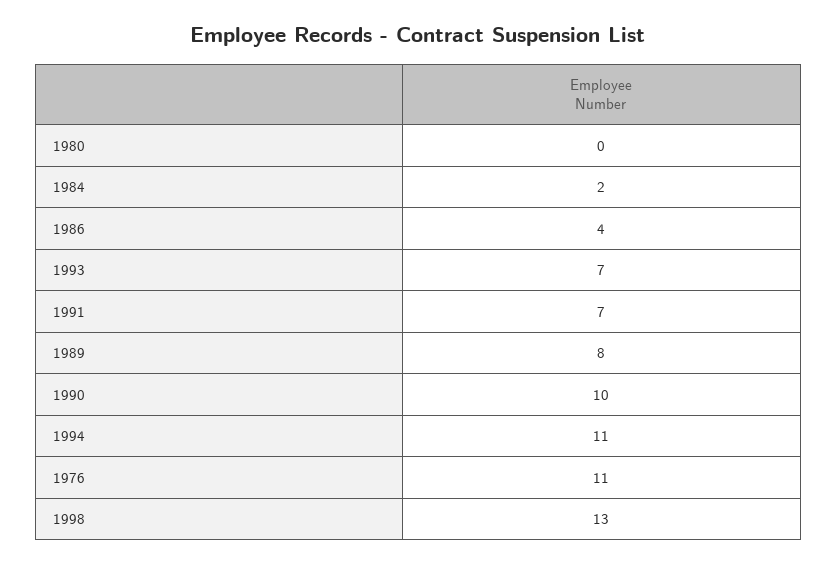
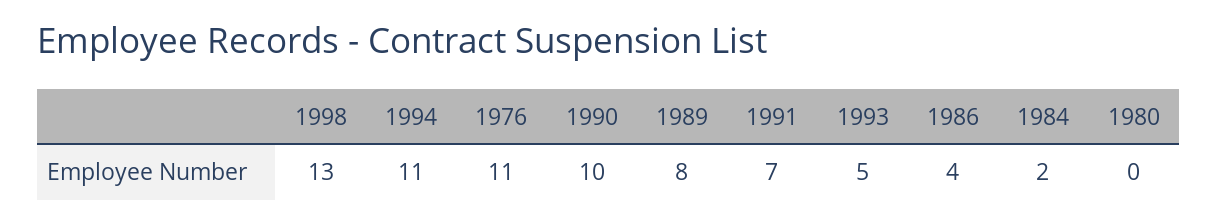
1993: 7 -> 5

